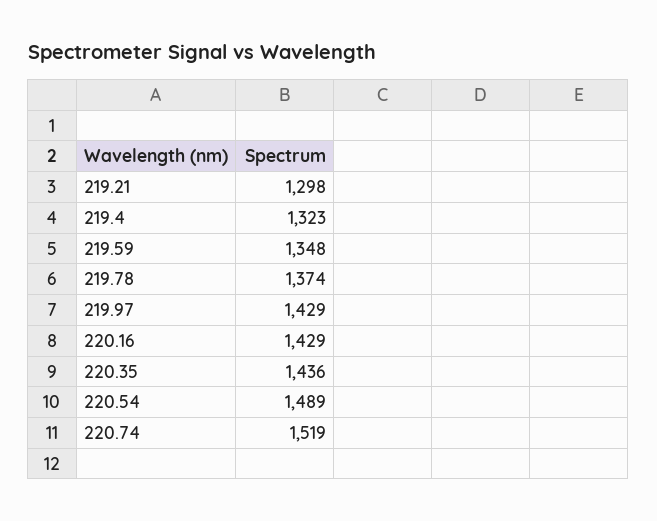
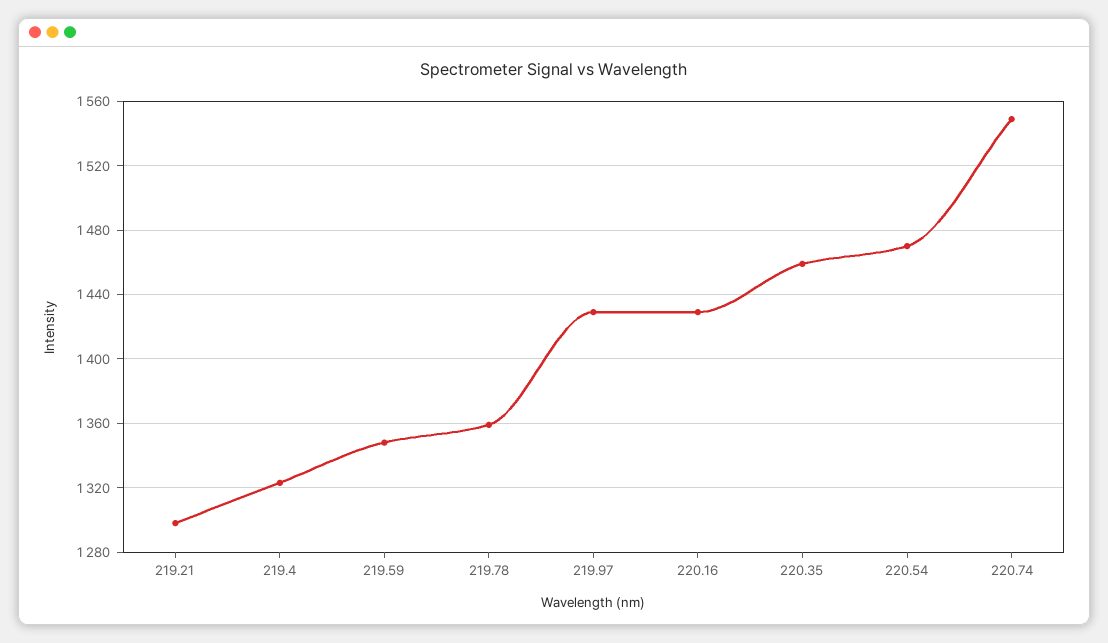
219.78: 1374 -> 1360
220.35: 1436 -> 1460
220.54: 1489 -> 1470
220.74: 1519 -> 1550

